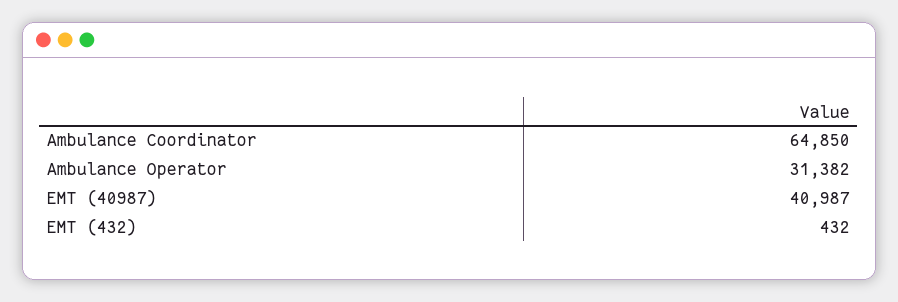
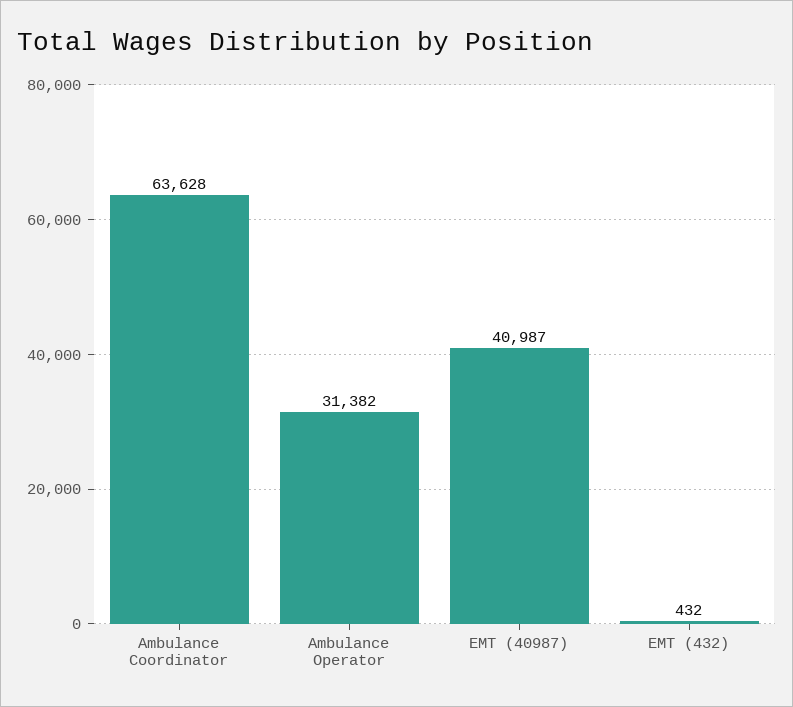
Ambulance Coordinator: 64850 -> 63628

